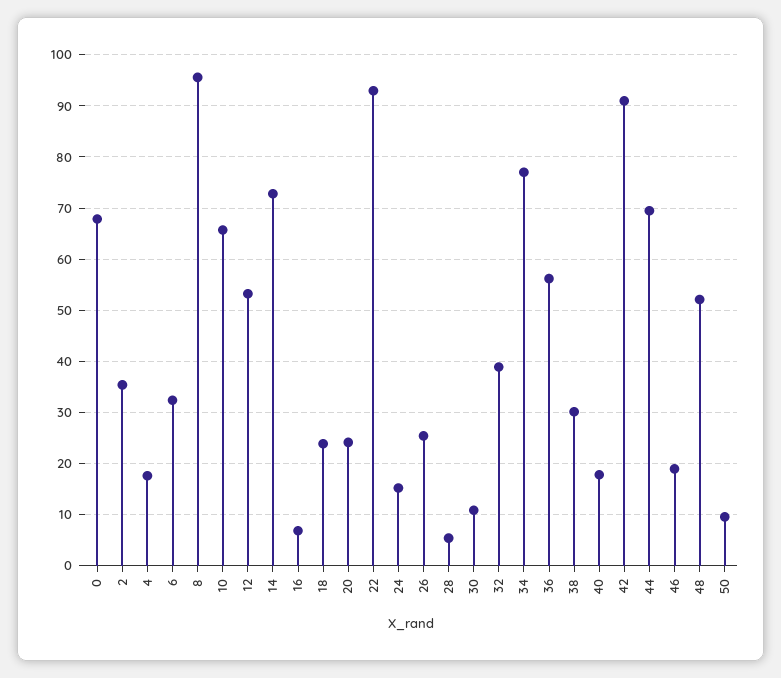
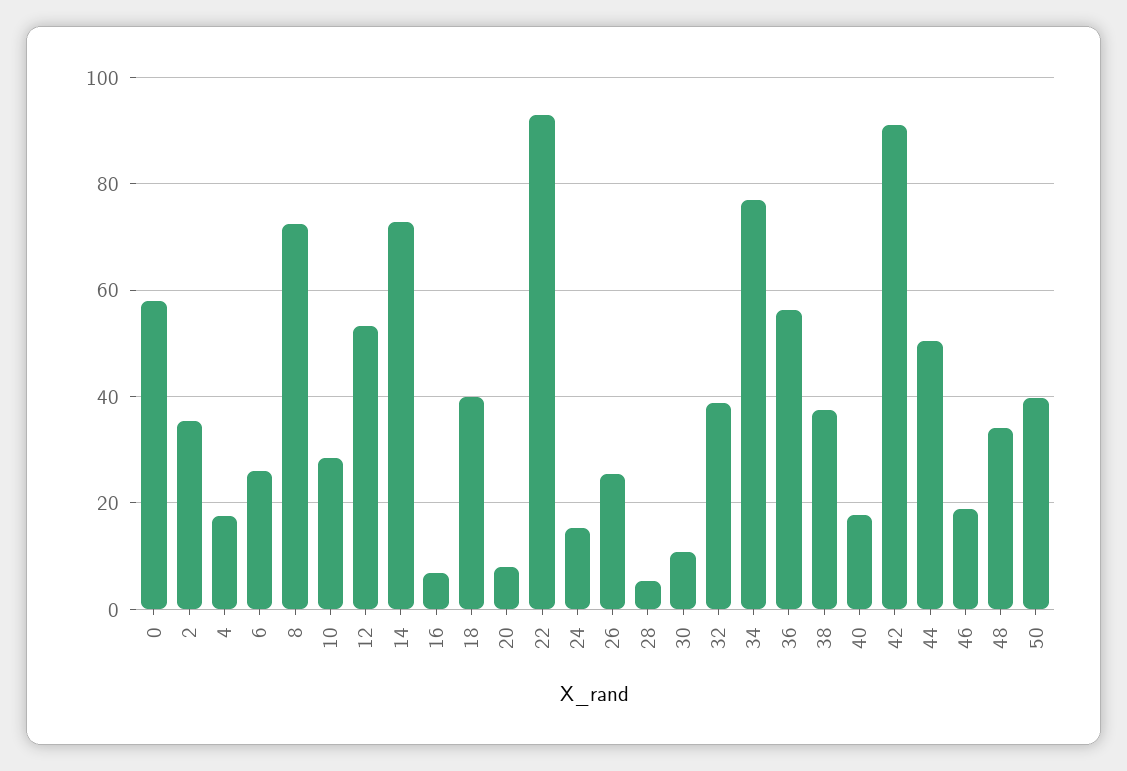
0: 68 -> 58
6: 32 -> 26
8: 96 -> 72
10: 66 -> 28
18: 24 -> 40
20: 24 -> 8
38: 30 -> 38
44: 70 -> 50
48: 52 -> 34
50: 10 -> 40

